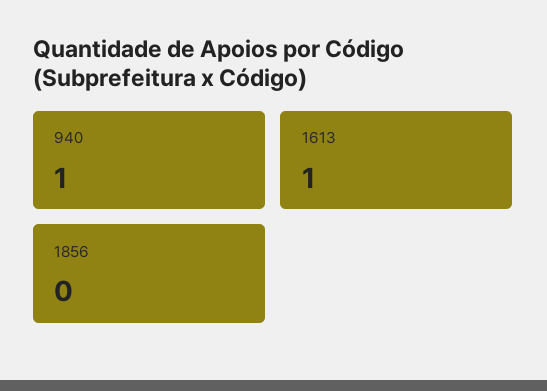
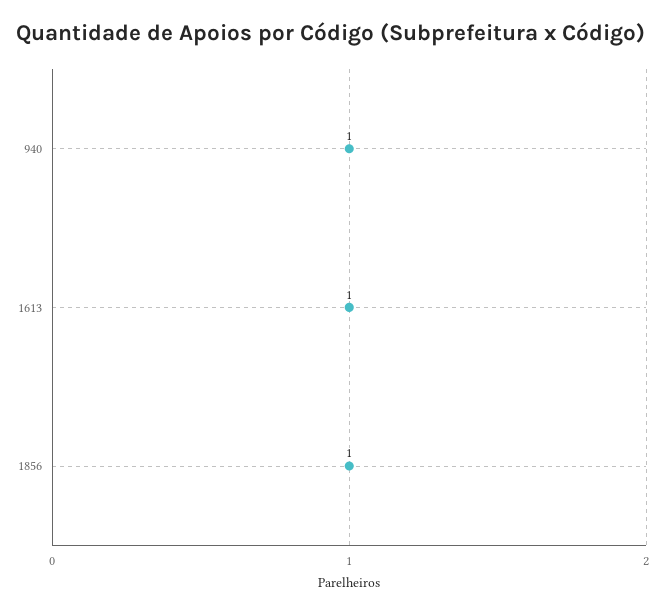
1856: 0 -> 1

